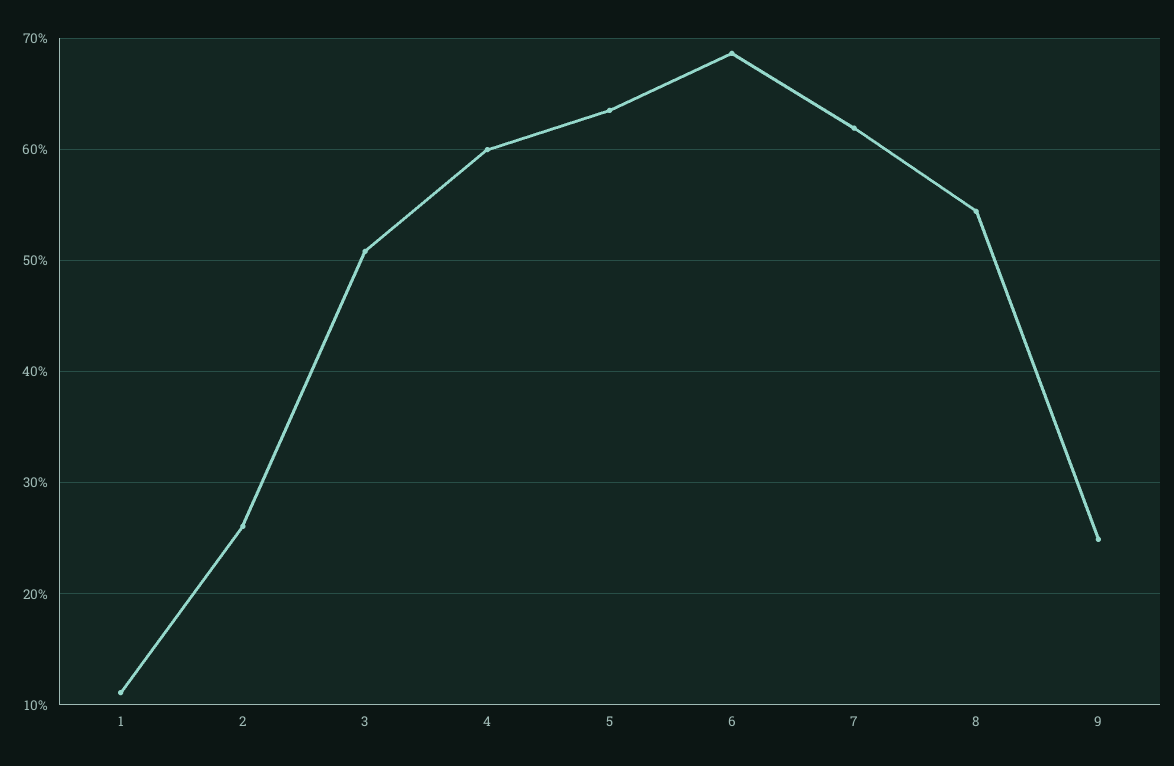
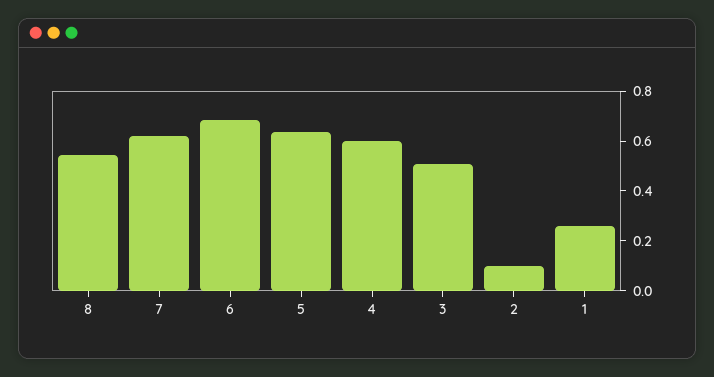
1: 0.11 -> 0.25
2: 0.26 -> 0.1
9: 0.25 -> none

